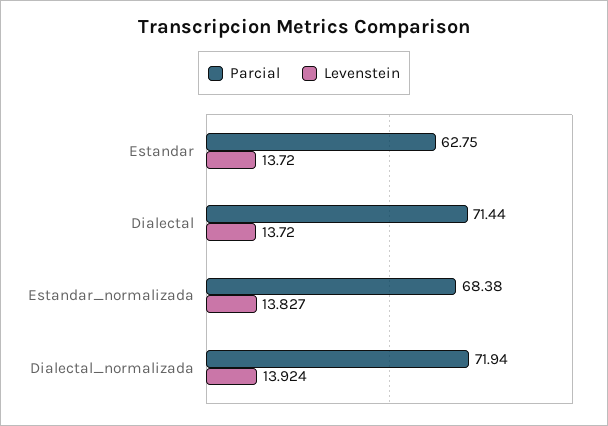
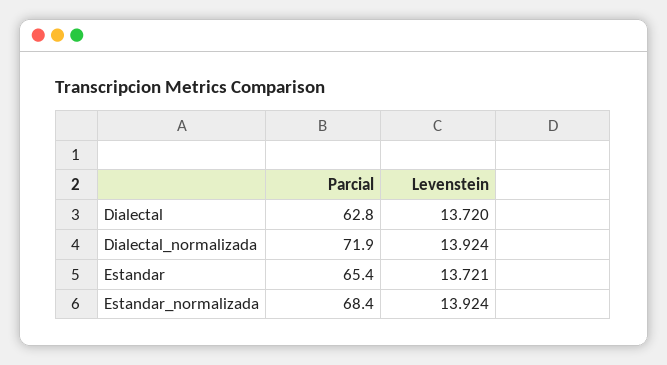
Parcial, Estandar: 62.75 -> 65.4
Levenstein, Estandar: 13.72 -> 13.721
Parcial, Dialectal: 71.44 -> 62.8
Levenstein, Estandar_normalizada: 13.827 -> 13.924

